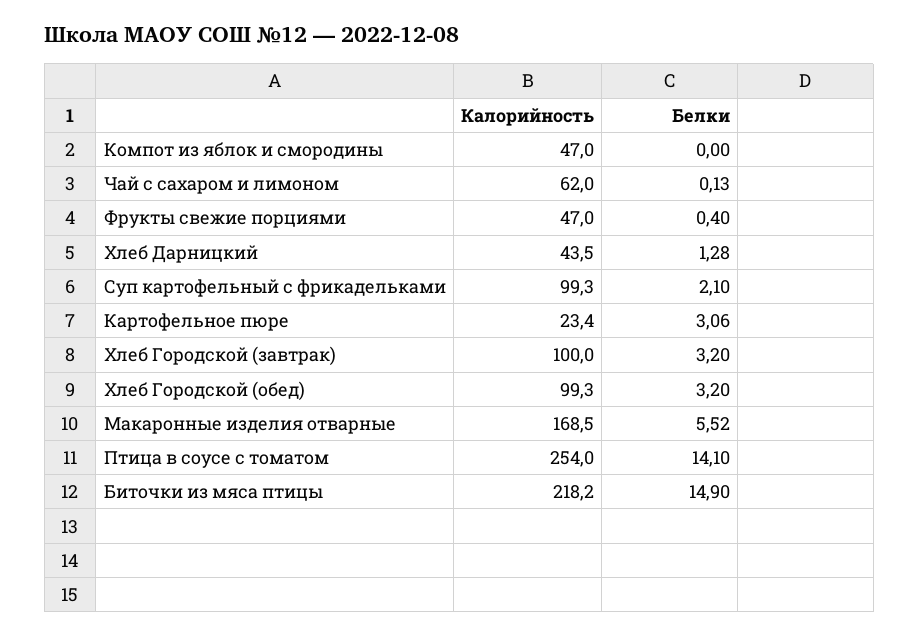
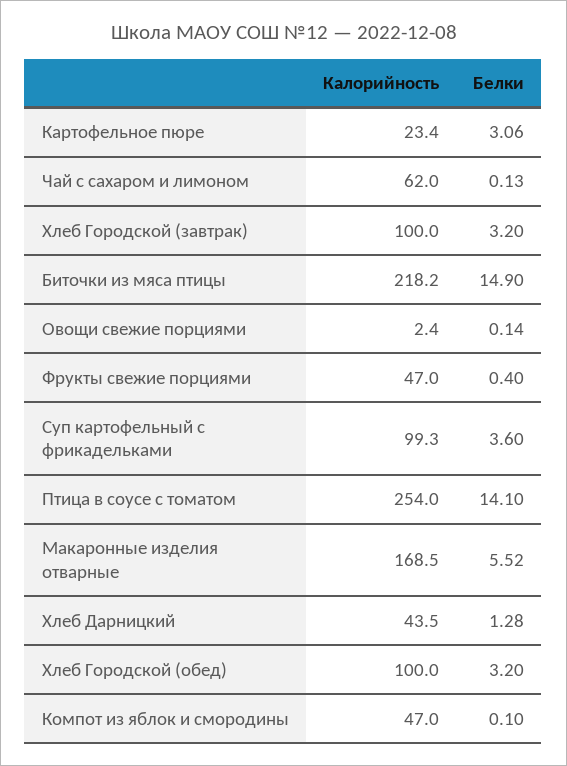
Белки, Компот из яблок и смородины: 0 -> 0.1
Белки, Суп картофельный с фрикадельками: 2.1 -> 3.6
Калорийность, Хлеб Городской (обед): 99.3 -> 100
Калорийность, Овощи свежие порциями: none -> 2.4
Белки, Овощи свежие порциями: none -> 0.14

